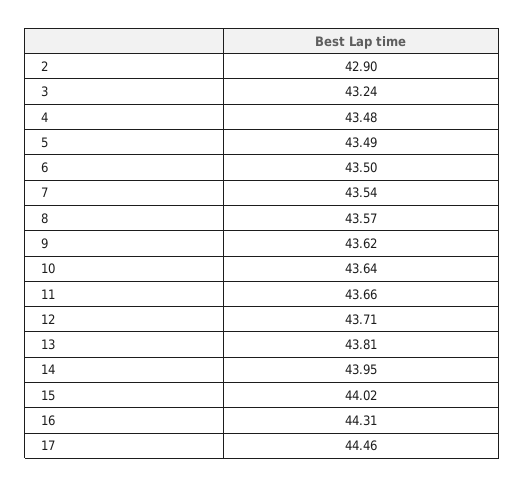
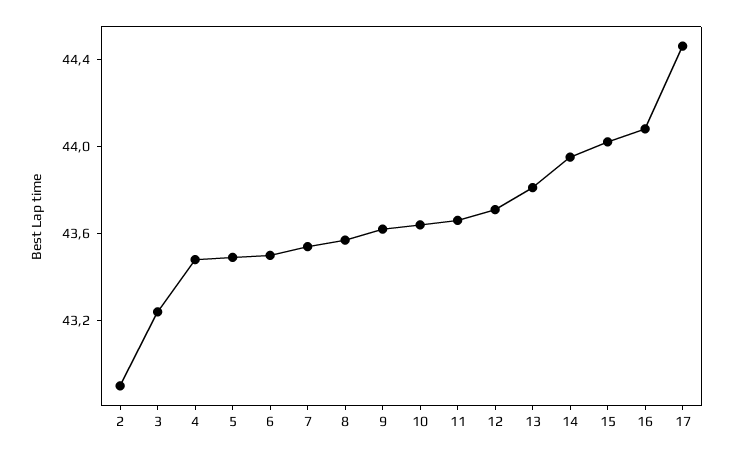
16: 44.31 -> 44.1

